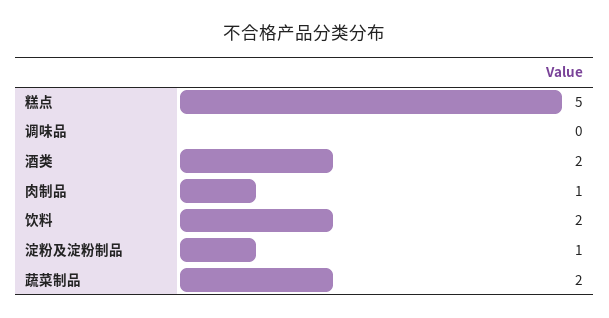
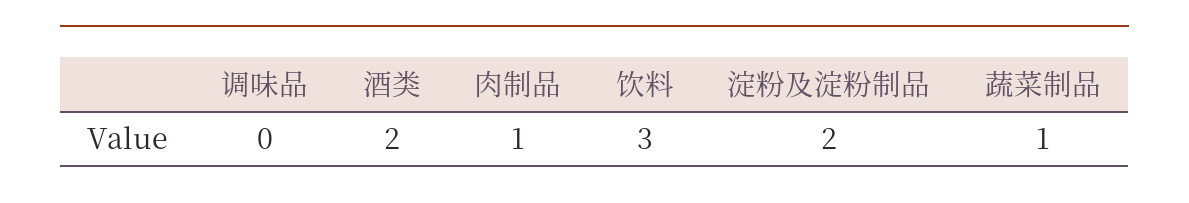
糕点: 5 -> none
饮料: 2 -> 3
淀粉及淀粉制品: 1 -> 2
蔬菜制品: 2 -> 1

